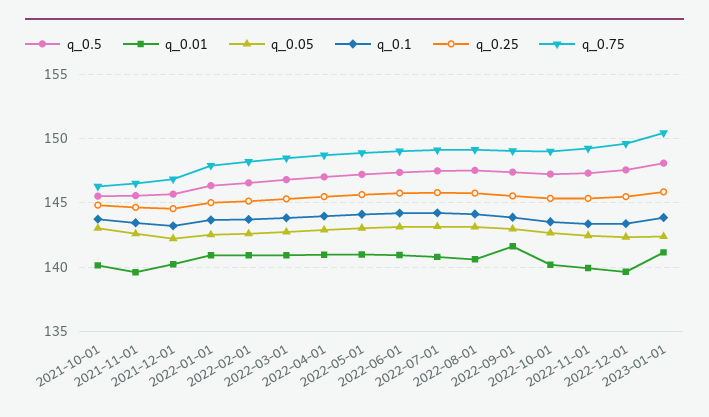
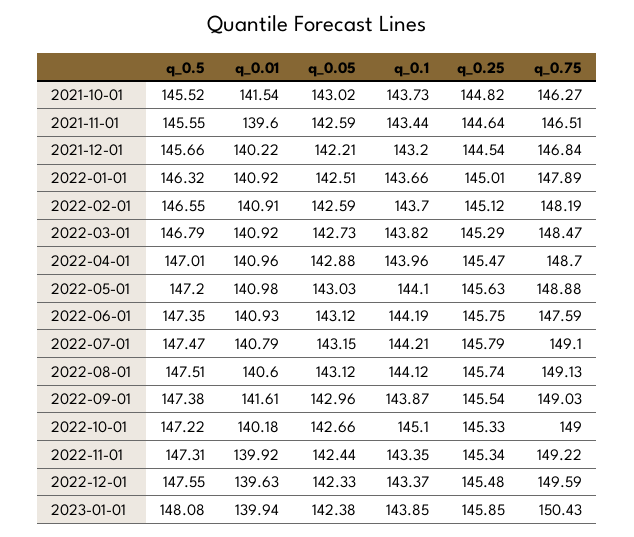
q_0.01, 2021-10-01: 140 -> 141.54
q_0.75, 2022-06-01: 149 -> 147.59
q_0.1, 2022-10-01: 143.5 -> 145.1
q_0.01, 2023-01-01: 141 -> 139.94

